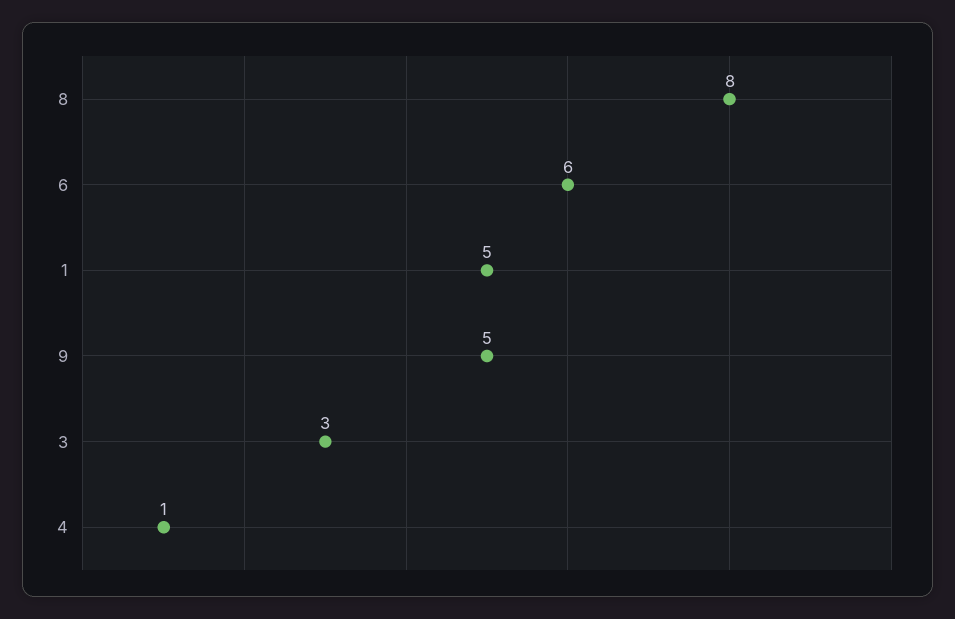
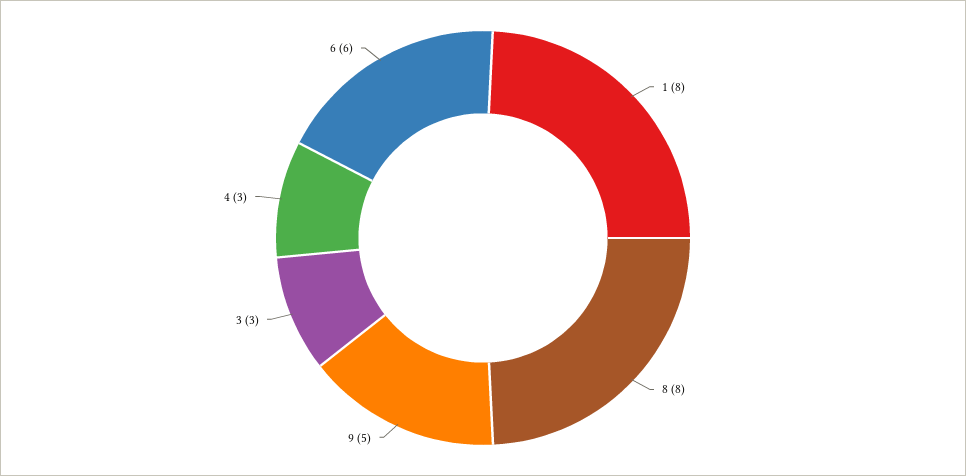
1: 5 -> 8
4: 1 -> 3

